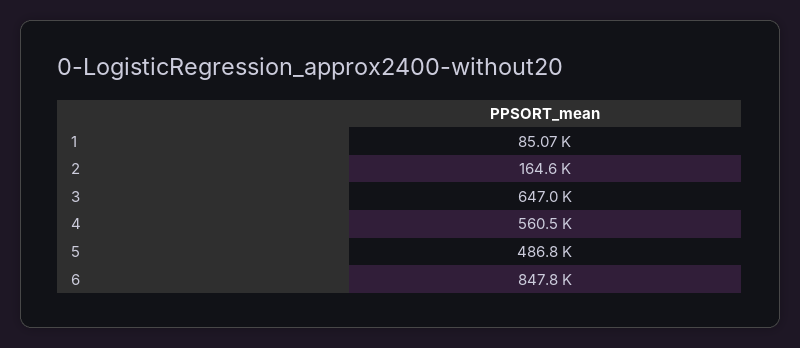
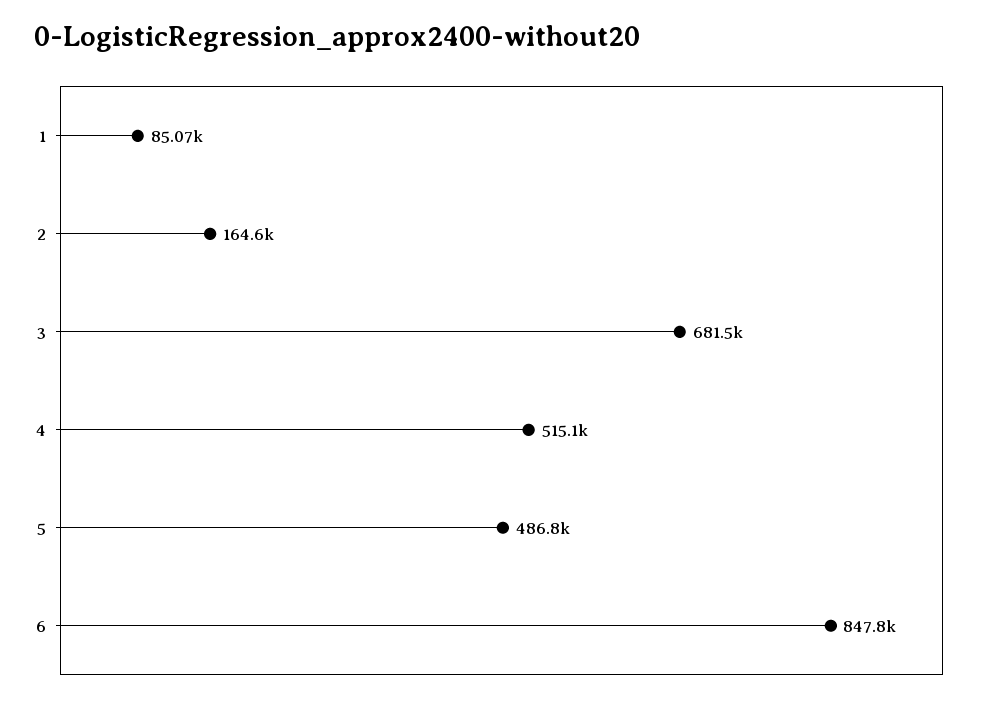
3: 647000 -> 681500
4: 560500 -> 515100

